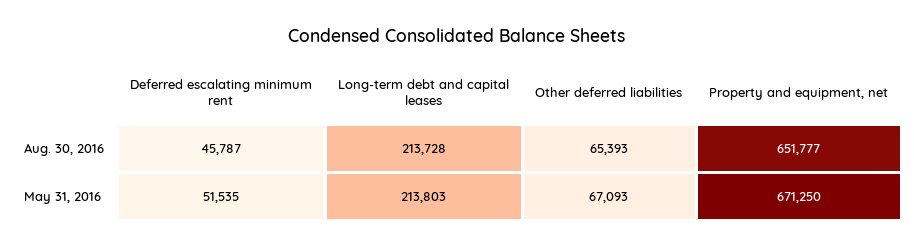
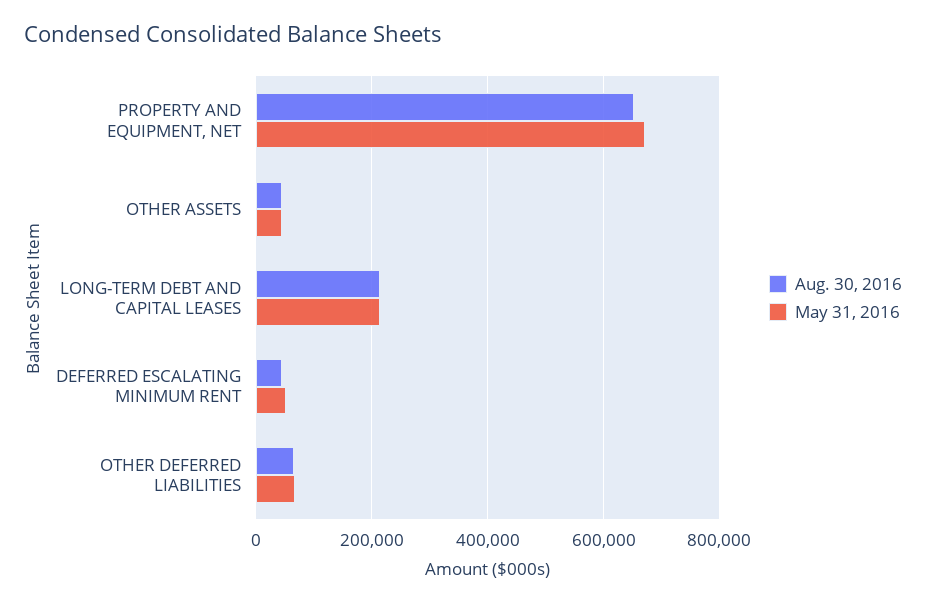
Aug. 30, 2016, OTHER ASSETS: none -> 40000
May 31, 2016, OTHER ASSETS: none -> 40000

